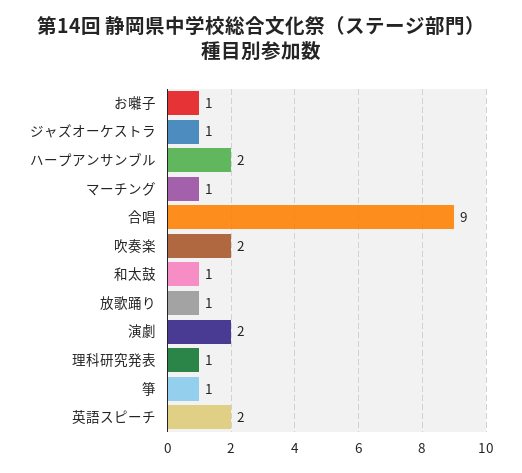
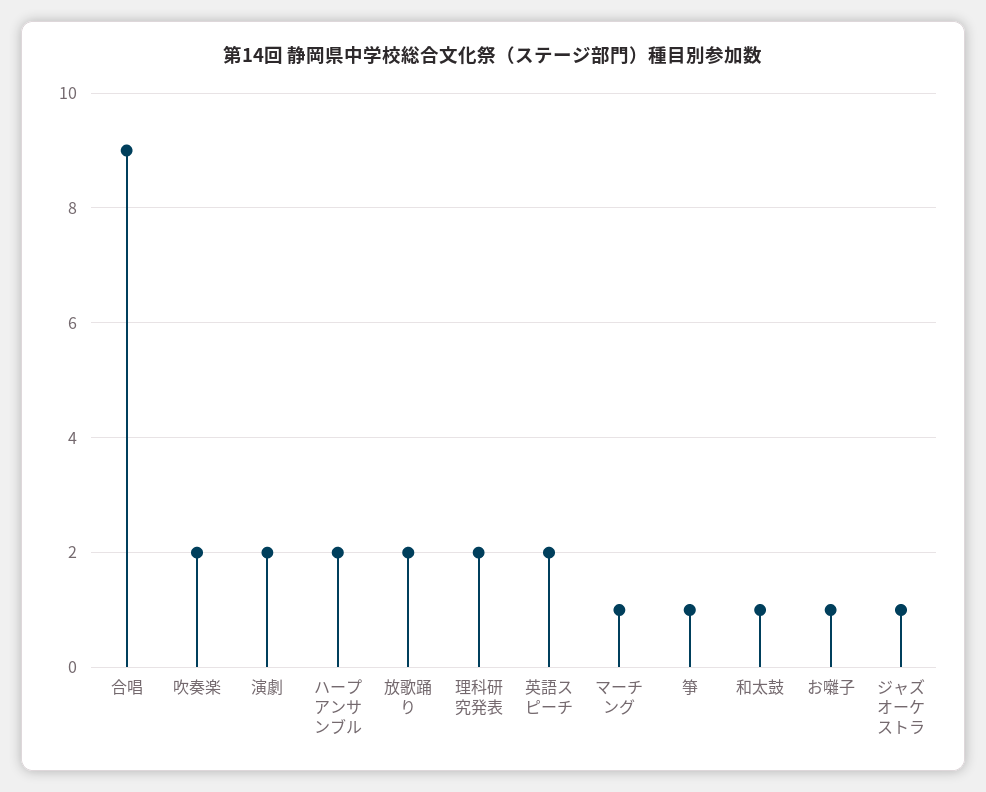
放歌踊り: 1 -> 2
理科研究発表: 1 -> 2

